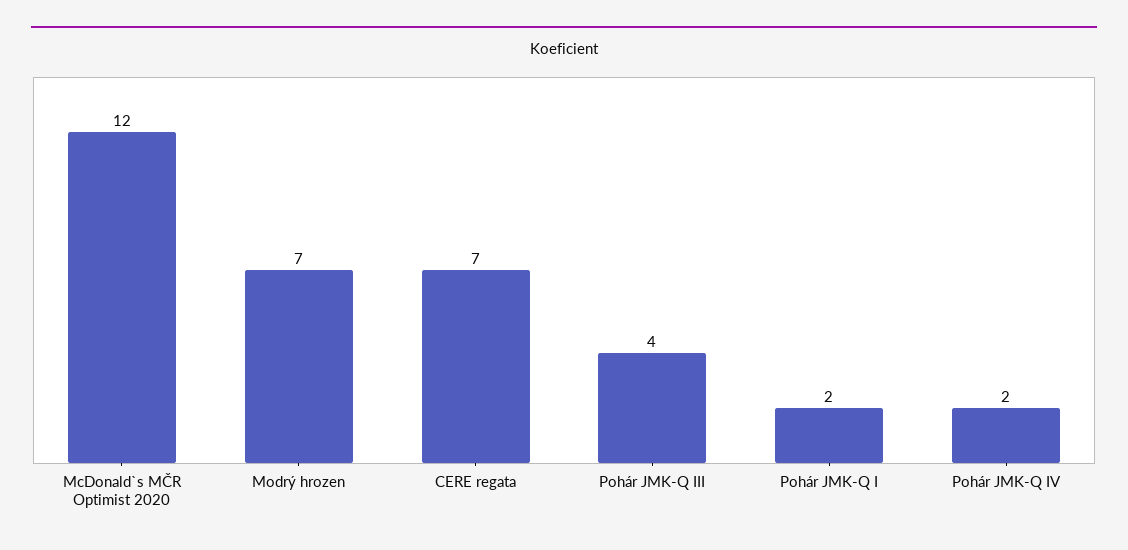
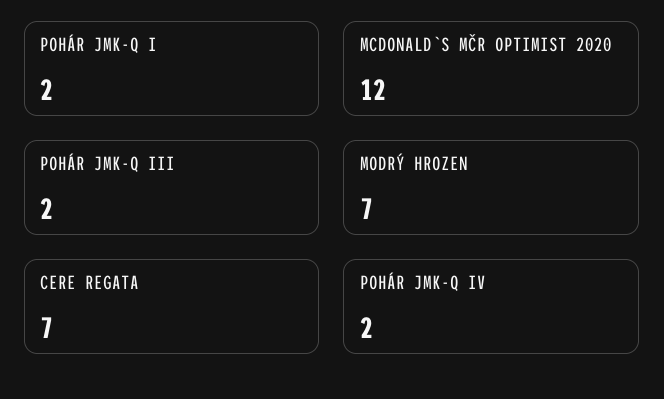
Pohár JMK-Q III: 4 -> 2

